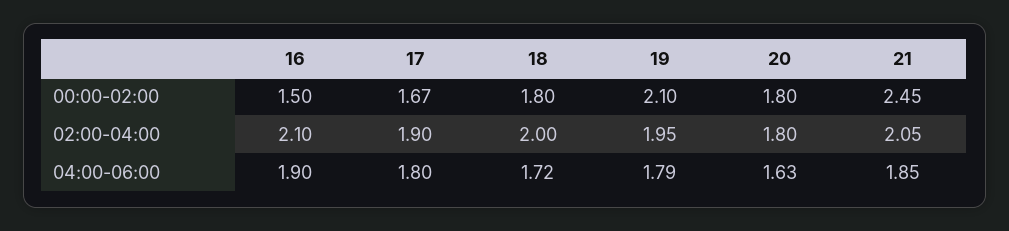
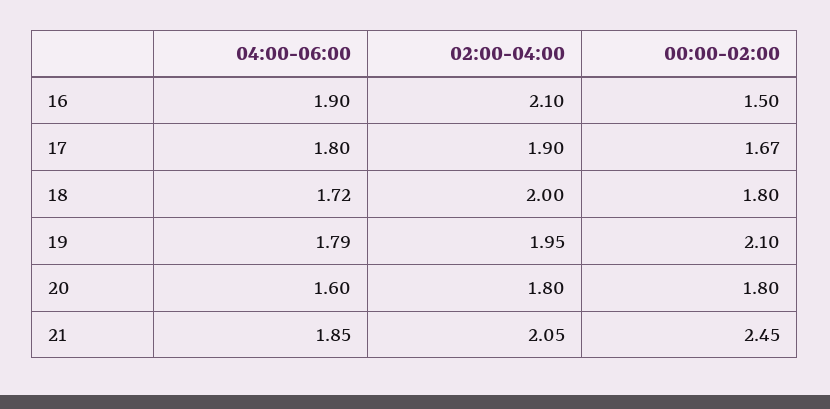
20, 04:00-06:00: 1.63 -> 1.6

